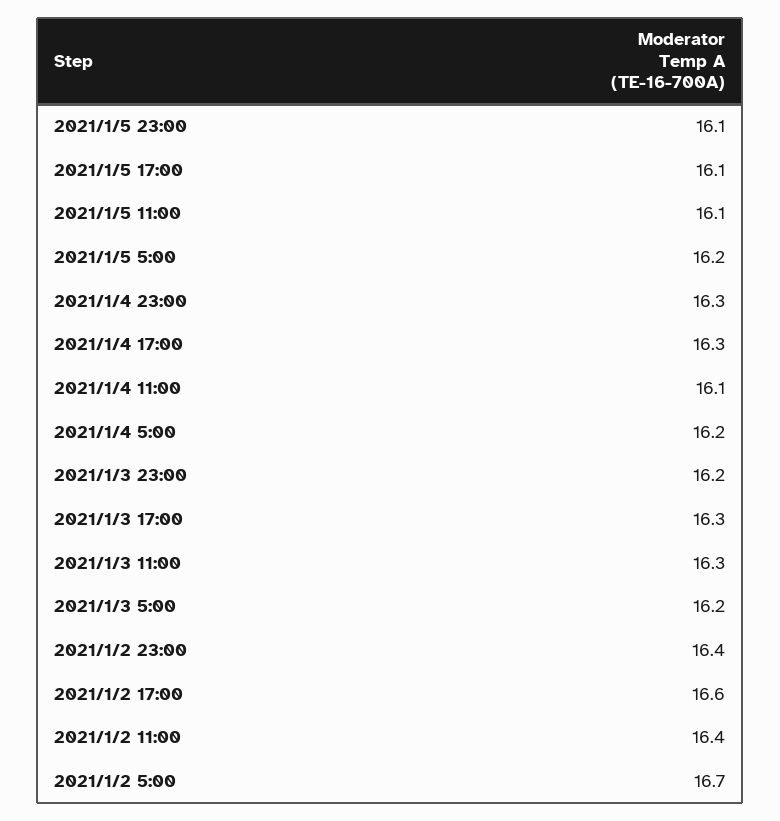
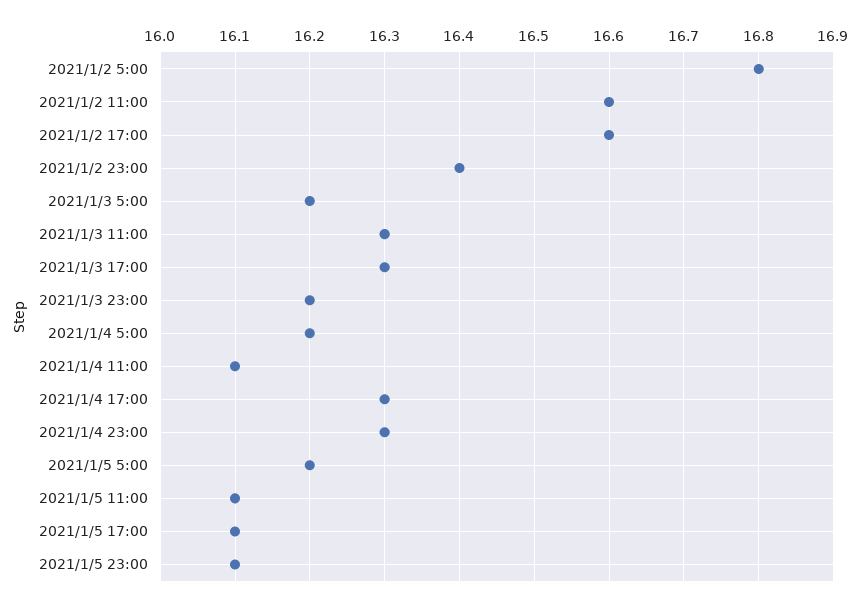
2021/1/2 11:00: 16.4 -> 16.6
2021/1/2 5:00: 16.7 -> 16.8

